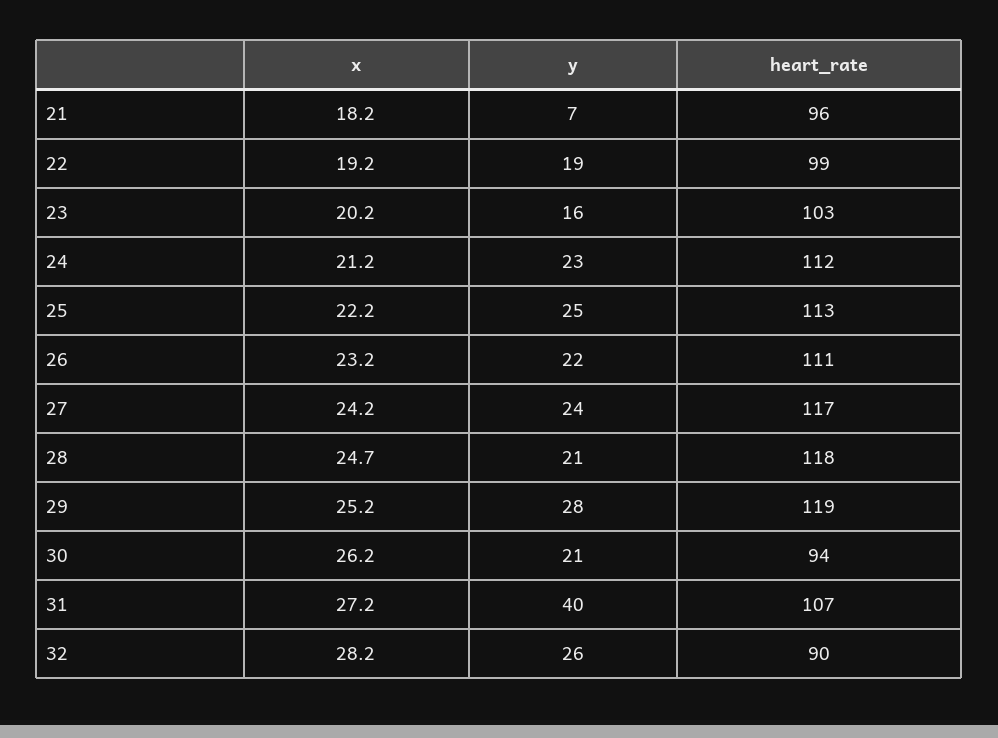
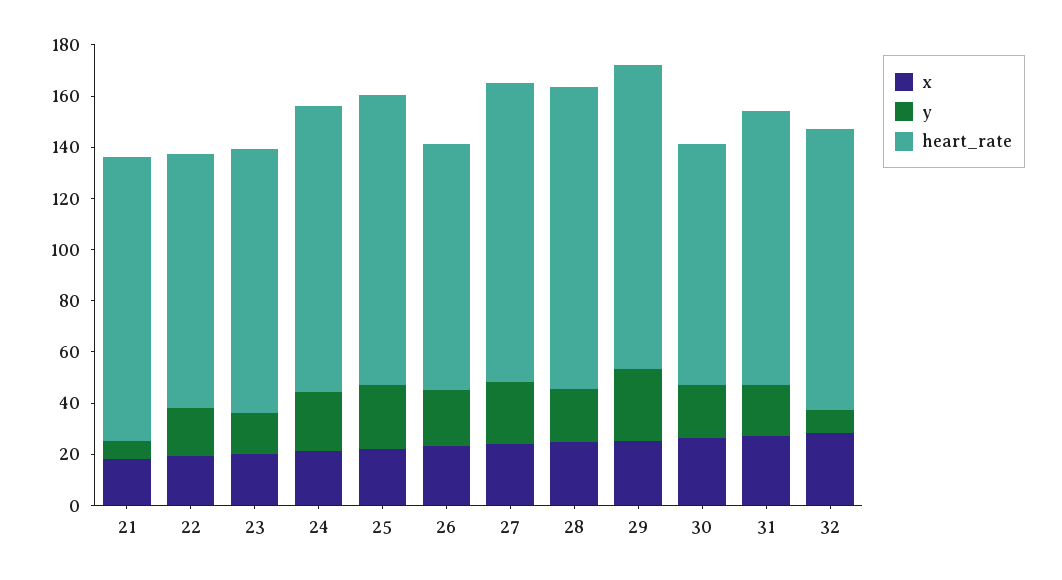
heart_rate, 21: 96 -> 110
heart_rate, 26: 111 -> 95
y, 31: 40 -> 20
y, 32: 26 -> 10
heart_rate, 32: 90 -> 110

